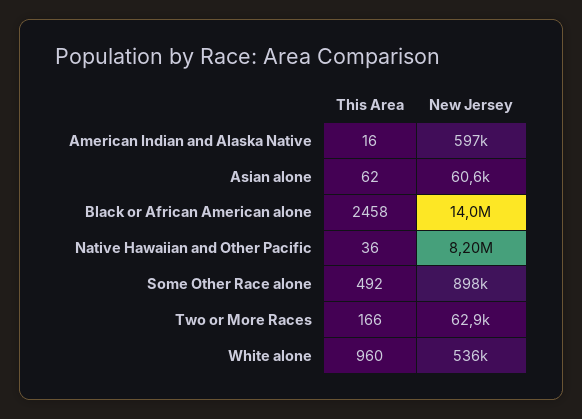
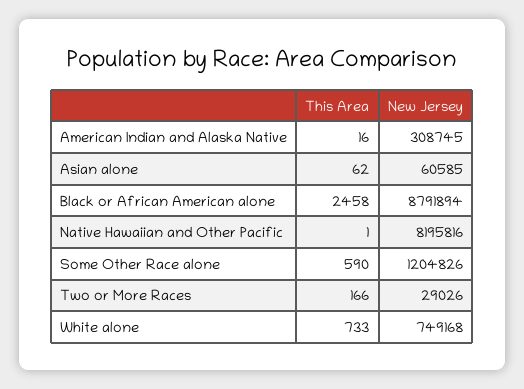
New Jersey, American Indian and Alaska Native: 597000 -> 308745
New Jersey, Black or African American alone: 14000000 -> 8791894
This Area, Native Hawaiian and Other Pacific: 36 -> 1
This Area, Some Other Race alone: 492 -> 590
New Jersey, Some Other Race alone: 898000 -> 1204826
New Jersey, Two or More Races: 62900 -> 29026
This Area, White alone: 960 -> 733
New Jersey, White alone: 536000 -> 749168

